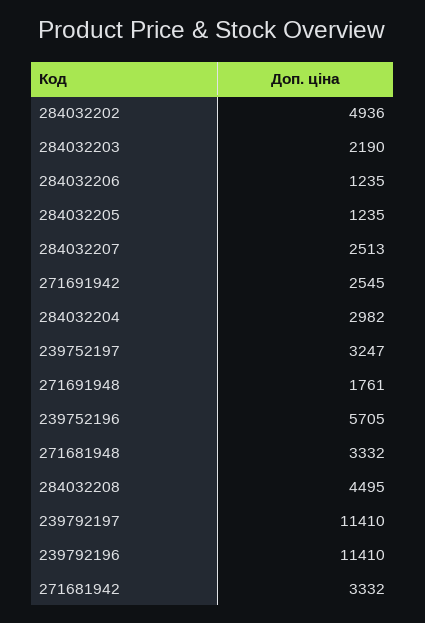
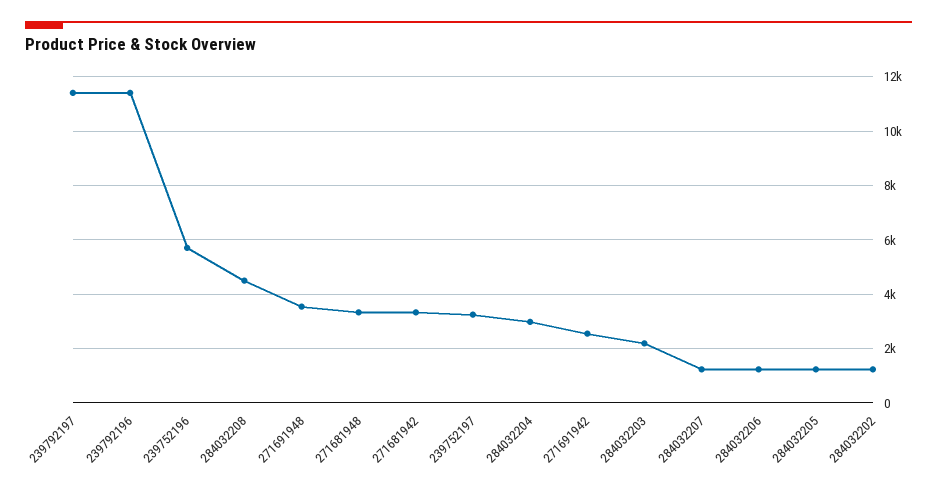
284032202: 4936 -> 1250
284032207: 2513 -> 1250
271691948: 1761 -> 3500

